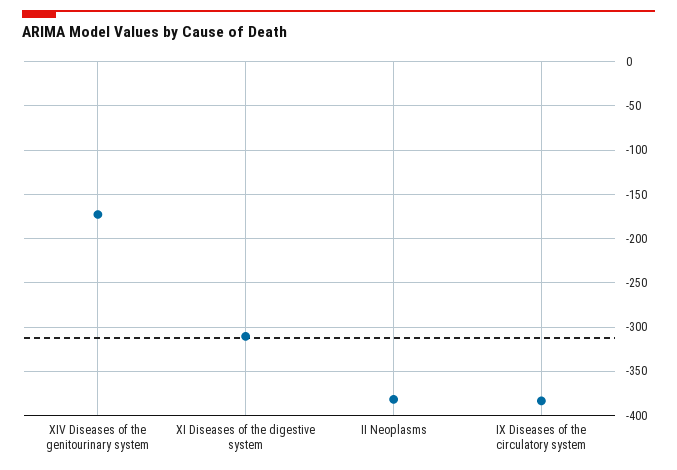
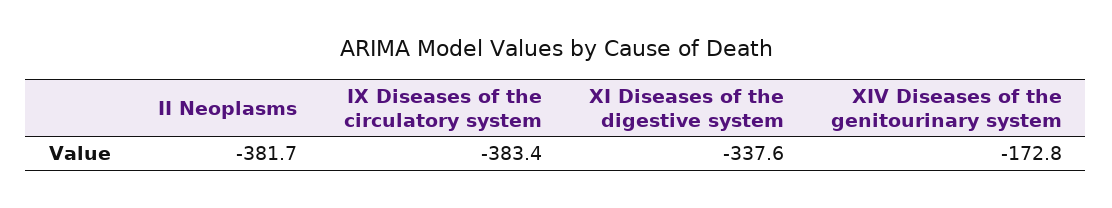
XI Diseases of the digestive system: -310 -> -337.6

